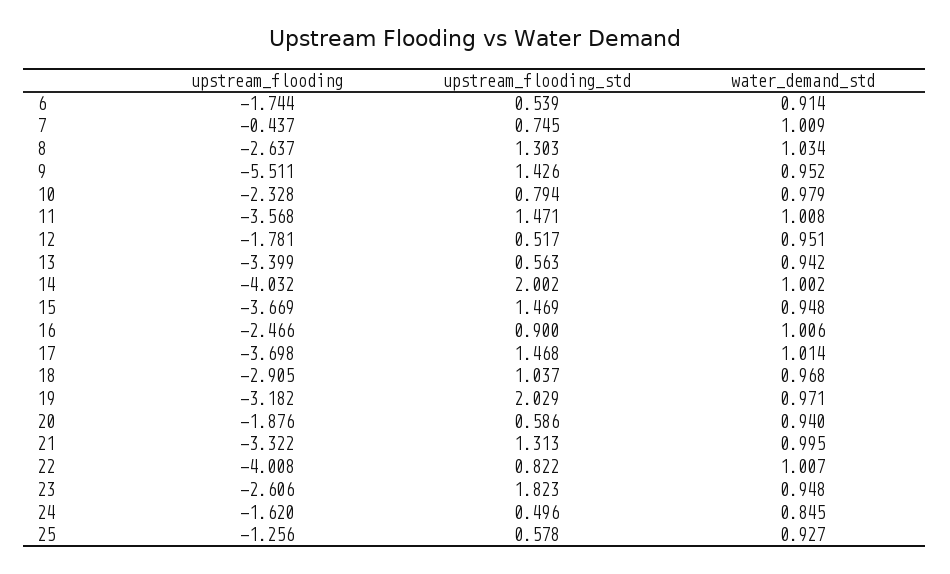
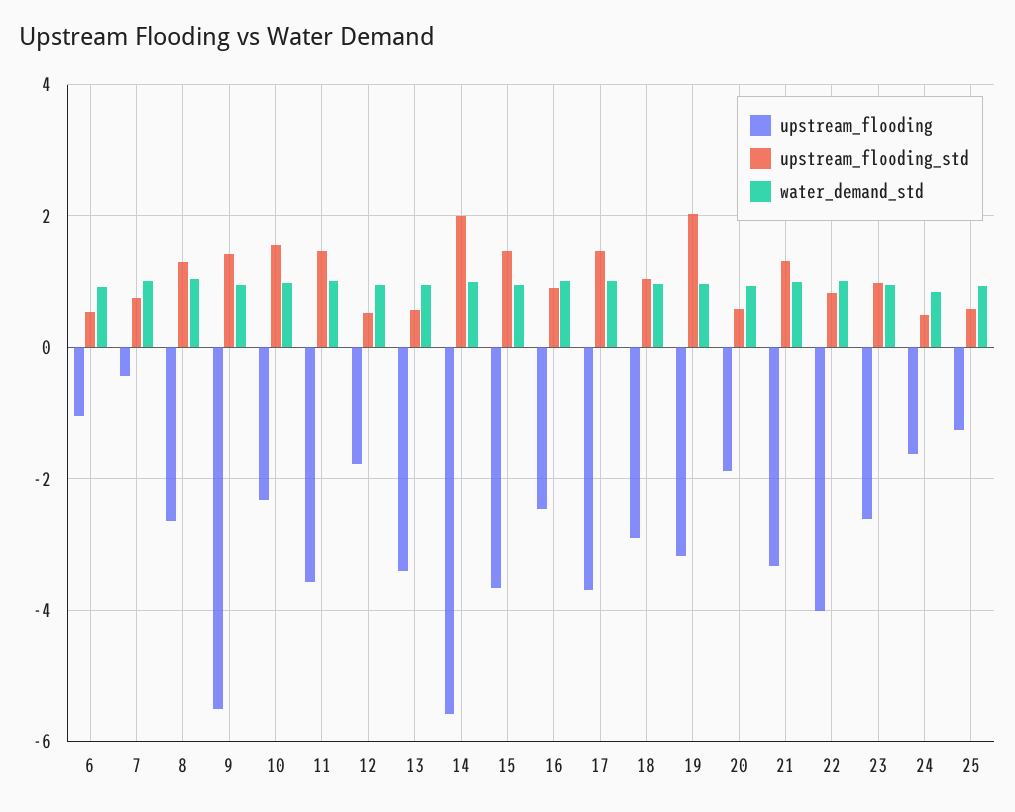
upstream_flooding, 6: -1.744 -> -1
upstream_flooding_std, 10: 0.794 -> 1.6
upstream_flooding, 14: -4.032 -> -5.6
upstream_flooding_std, 23: 1.823 -> 1

